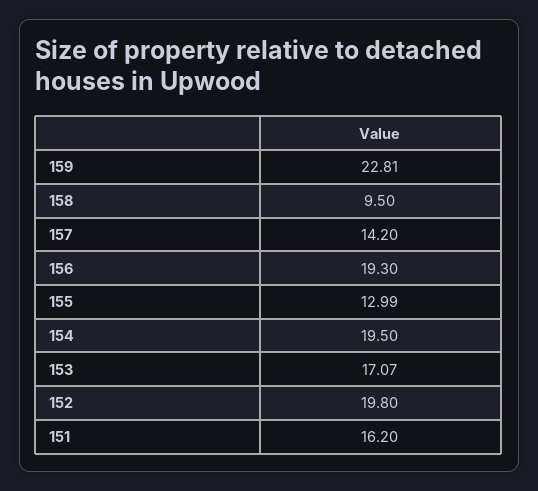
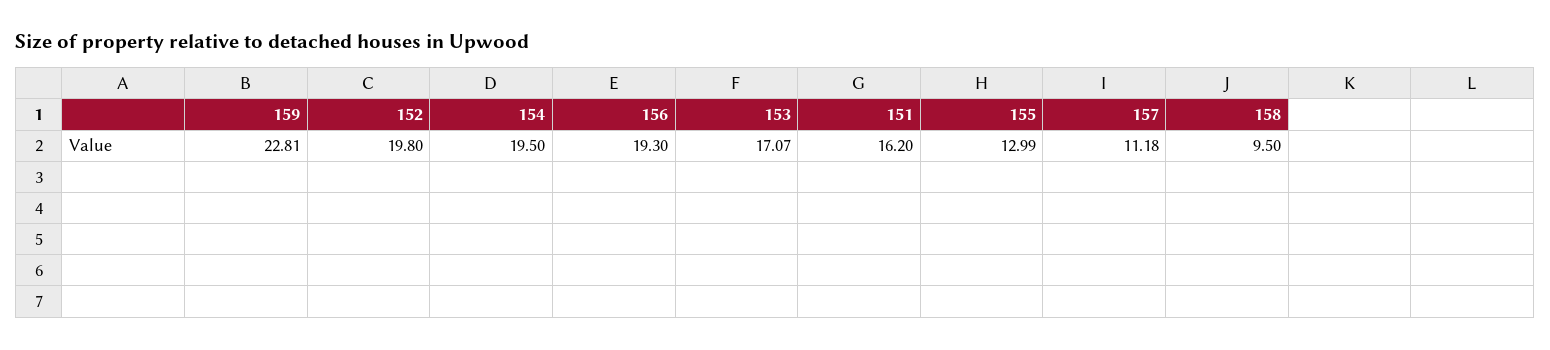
157: 14.2 -> 11.18

